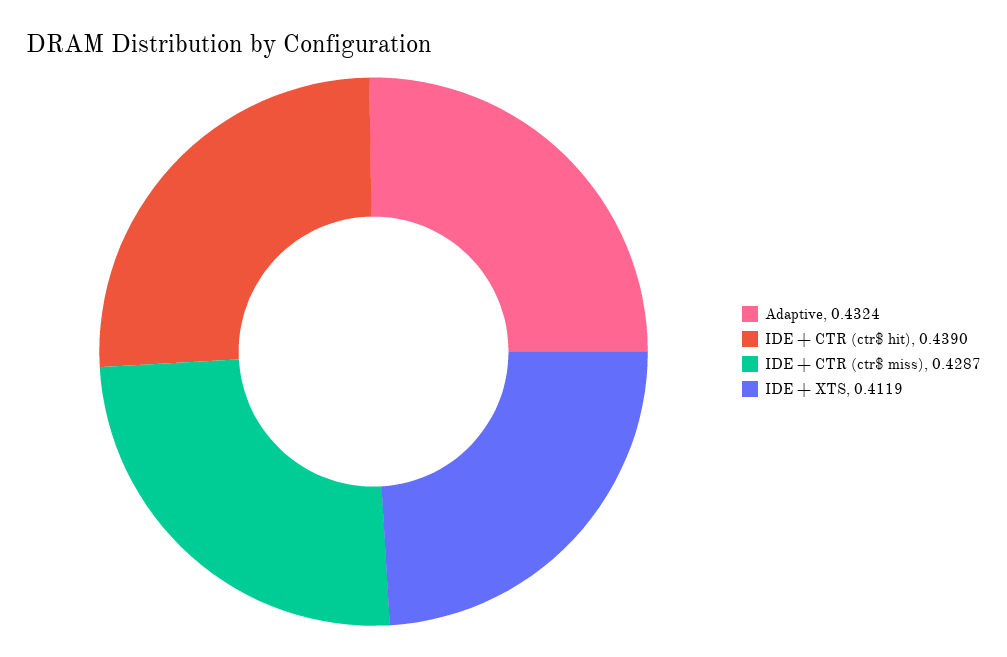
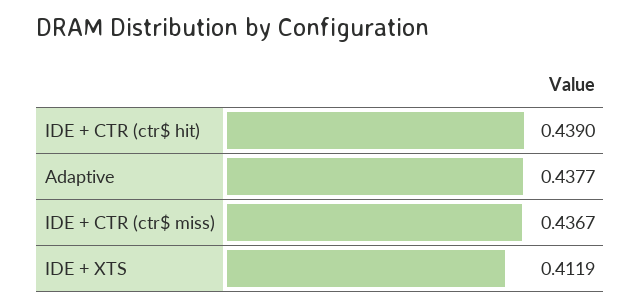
Adaptive: 0.4324 -> 0.4377
IDE + CTR (ctr$ miss): 0.4287 -> 0.4367

